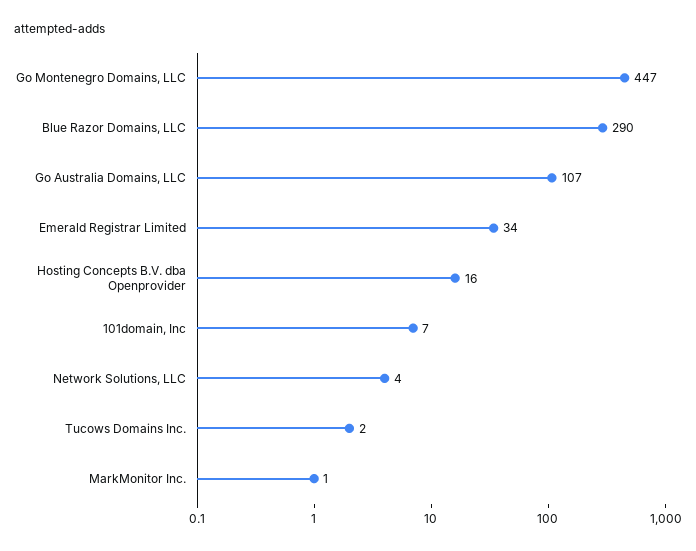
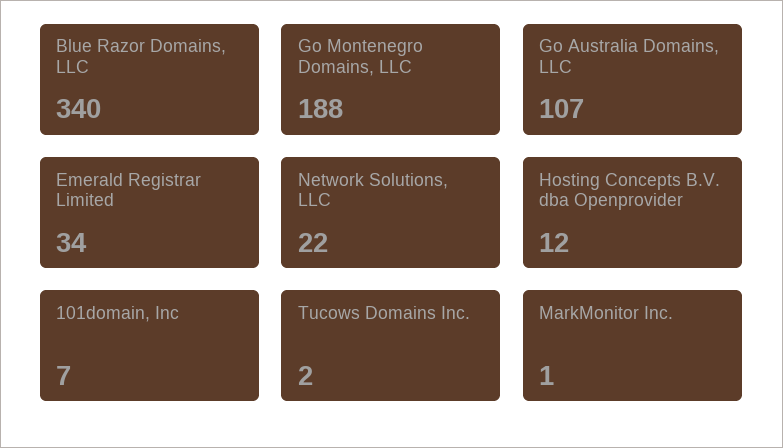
Go Montenegro Domains, LLC: 447 -> 188
Blue Razor Domains, LLC: 290 -> 340
Hosting Concepts B.V. dba Openprovider: 16 -> 12
Network Solutions, LLC: 4 -> 22

